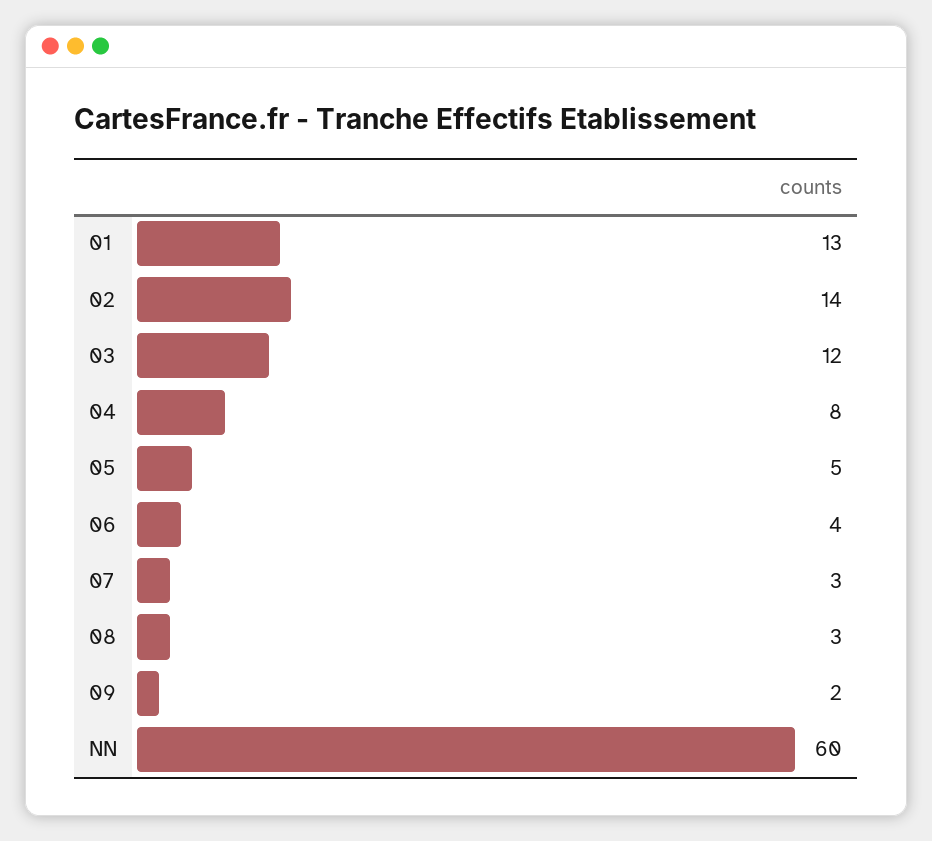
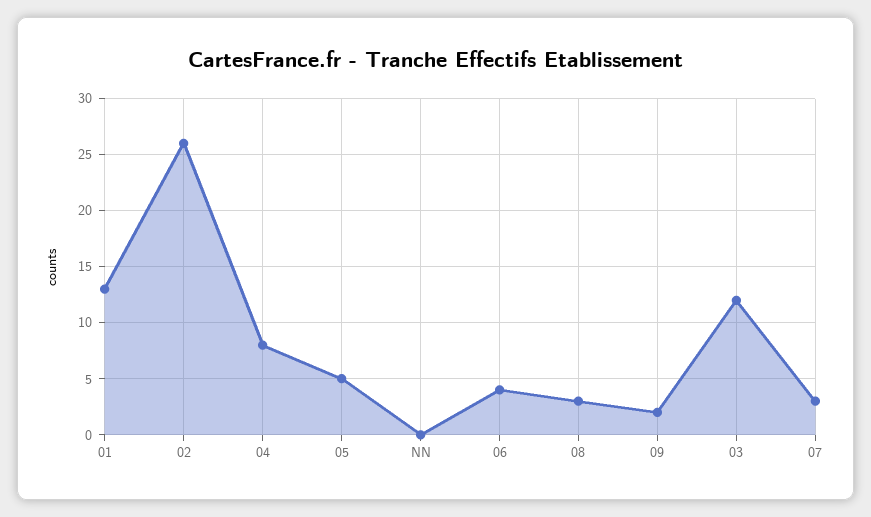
02: 14 -> 26
NN: 60 -> 0

